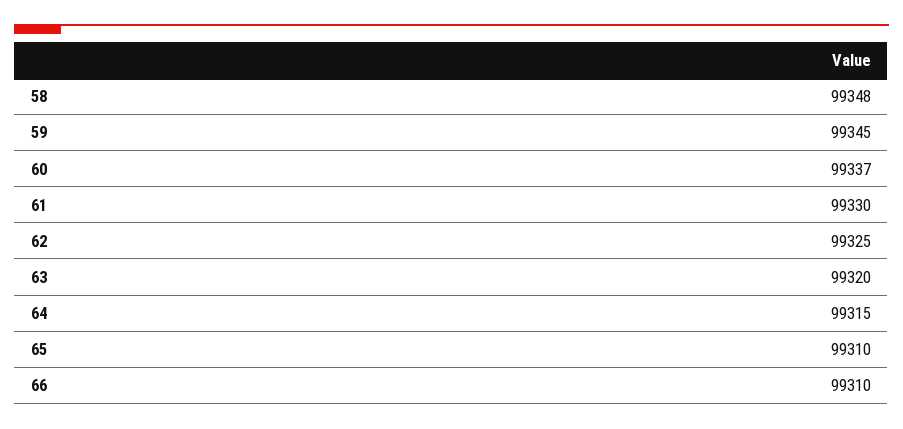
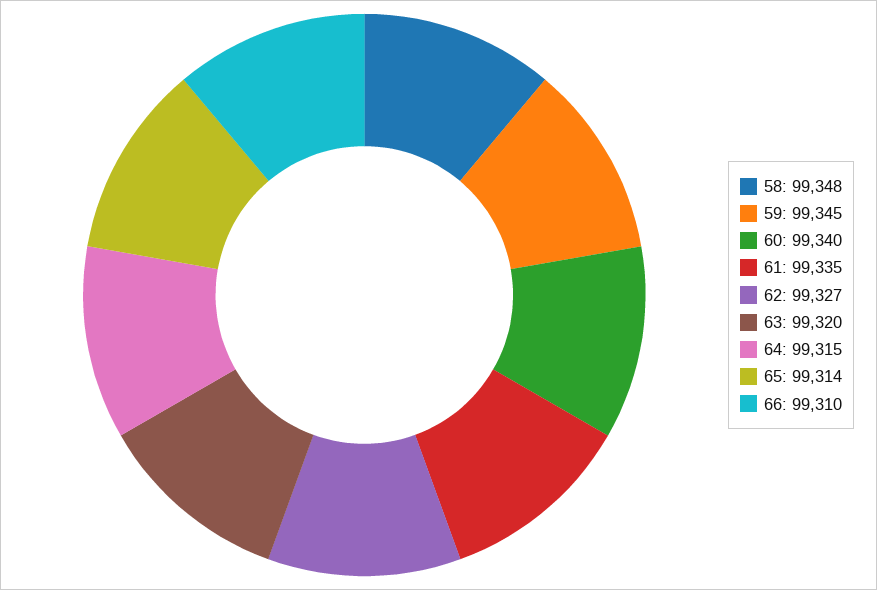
60: 99337 -> 99340
61: 99330 -> 99335
62: 99325 -> 99327
65: 99310 -> 99314

